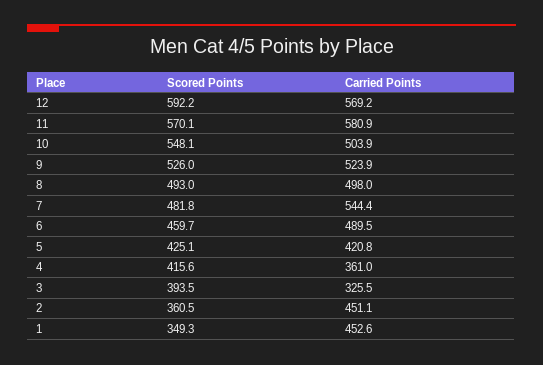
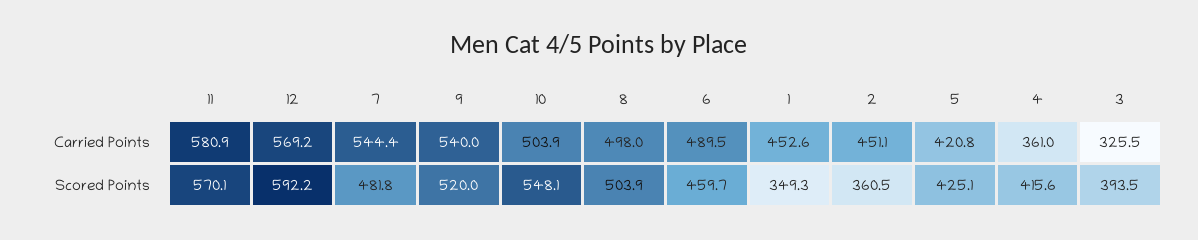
Scored Points, 9: 526 -> 520
Carried Points, 9: 523.9 -> 540
Scored Points, 8: 493 -> 503.9

